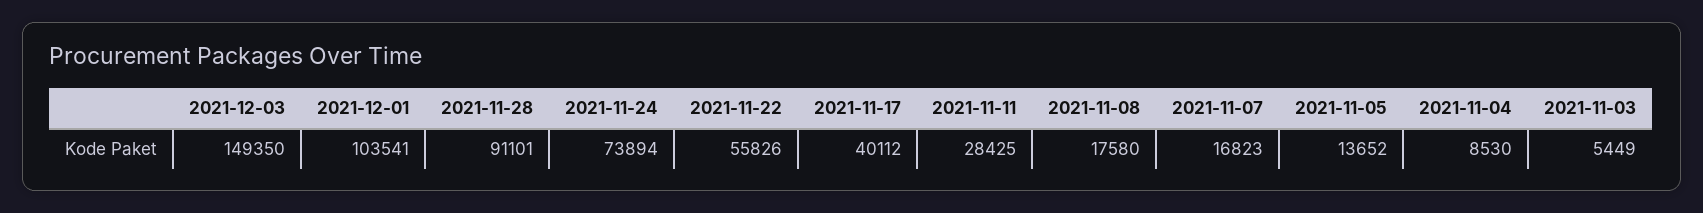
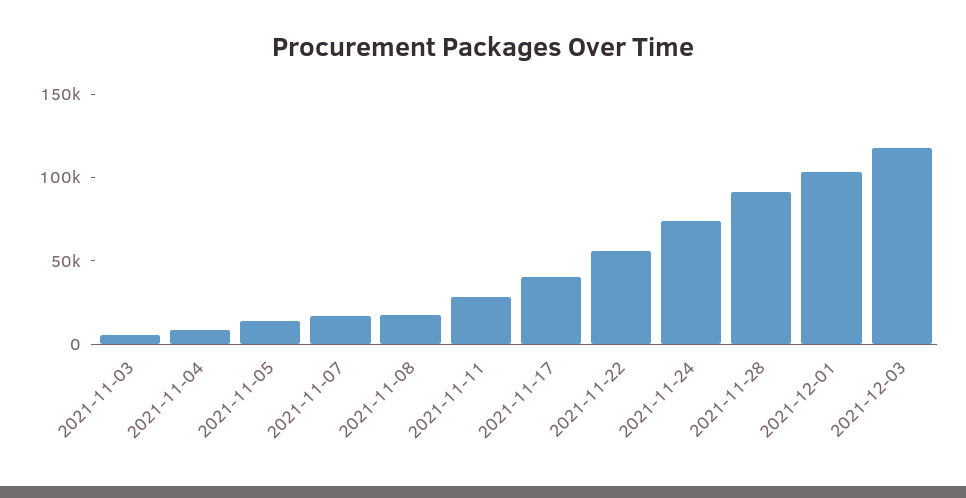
2021-12-03: 149350 -> 120000

